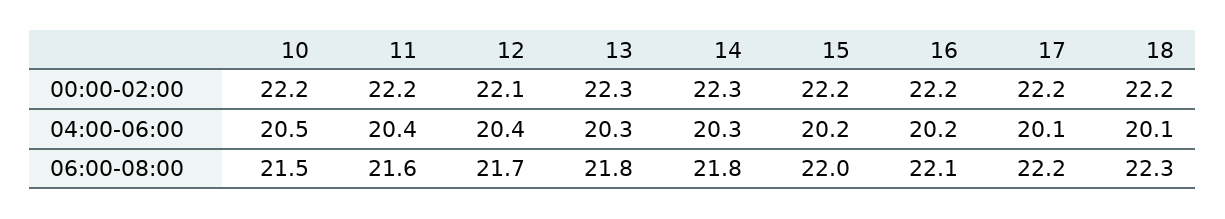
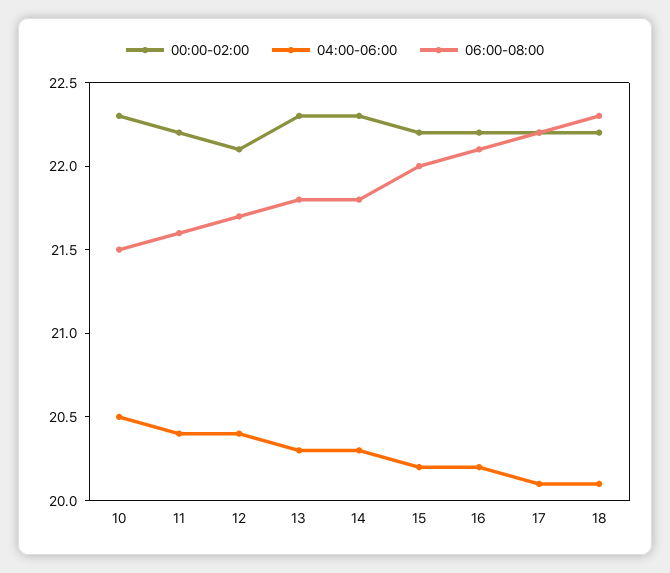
00:00-02:00, 10: 22.2 -> 22.3

